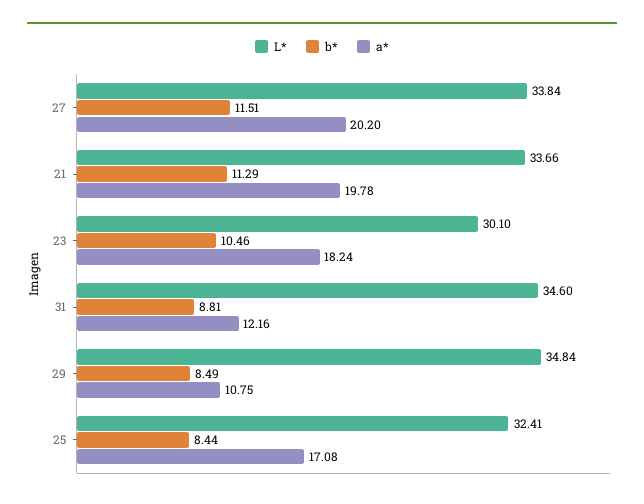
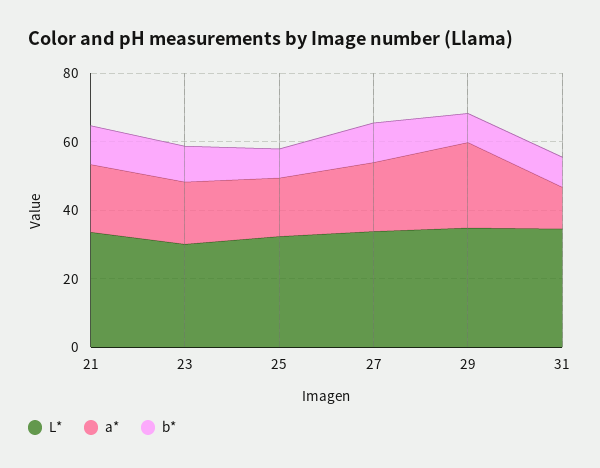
a*, 29: 10.75 -> 25

